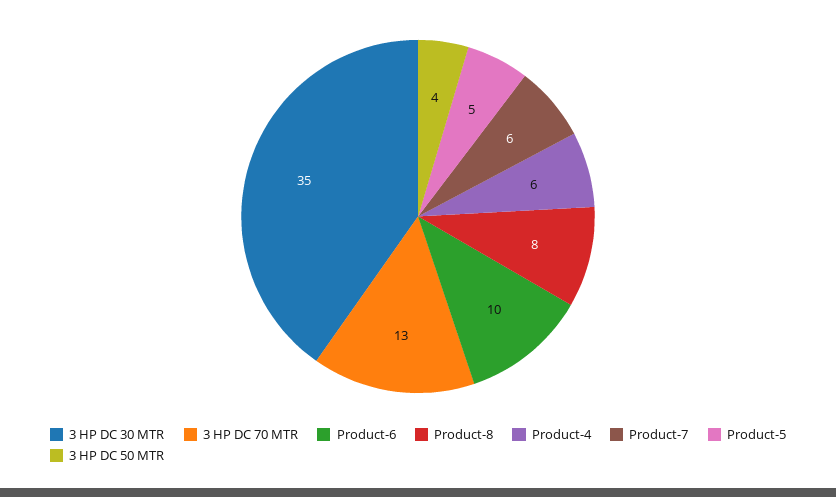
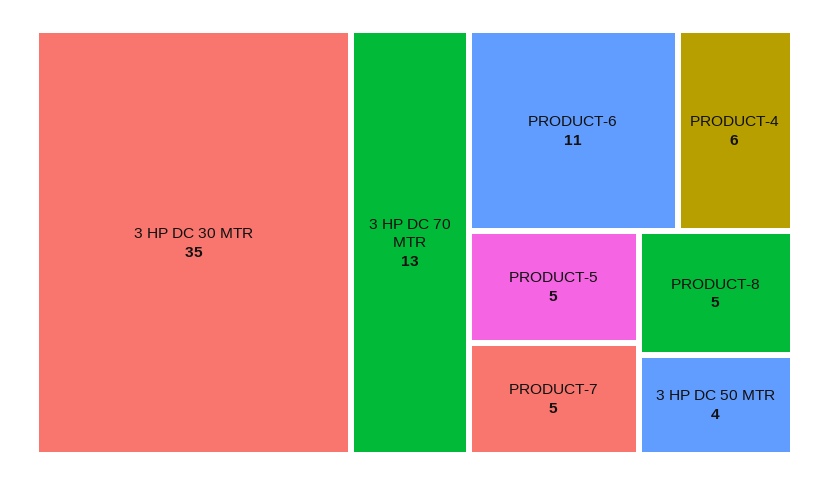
Product-6: 10 -> 11
Product-8: 8 -> 5
Product-7: 6 -> 5

